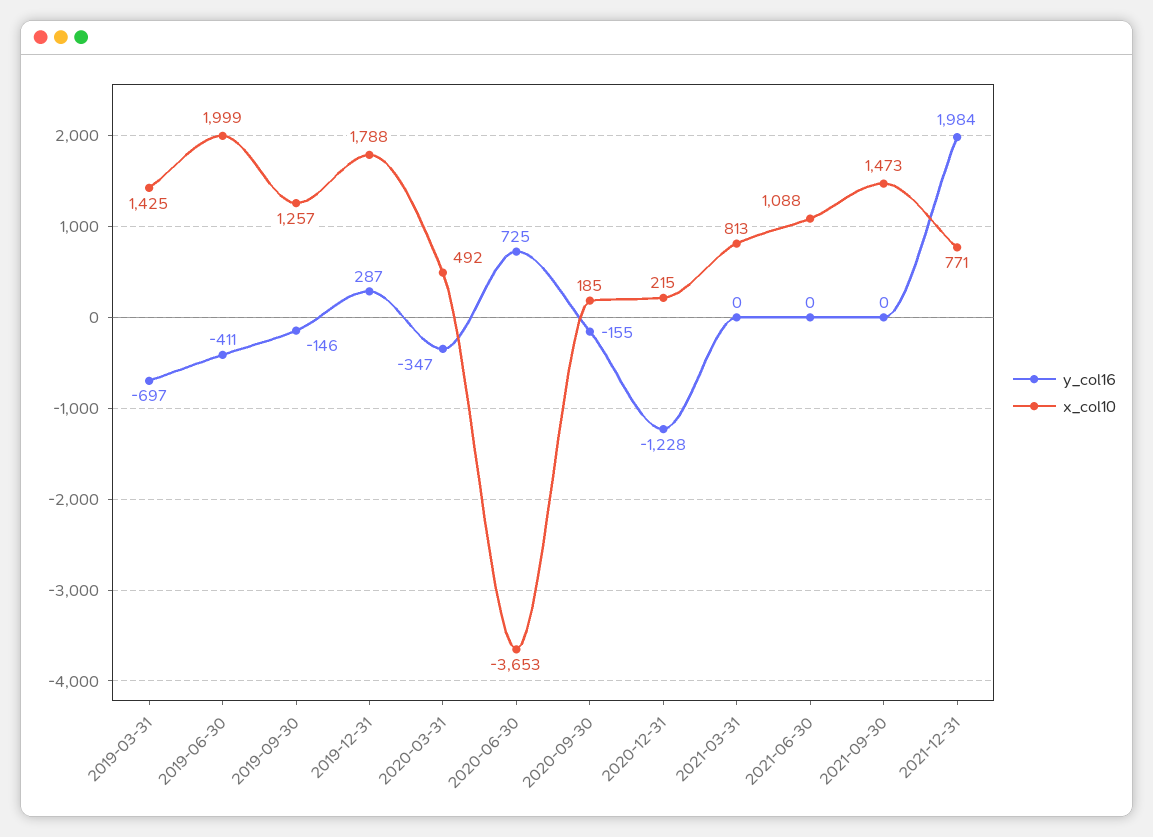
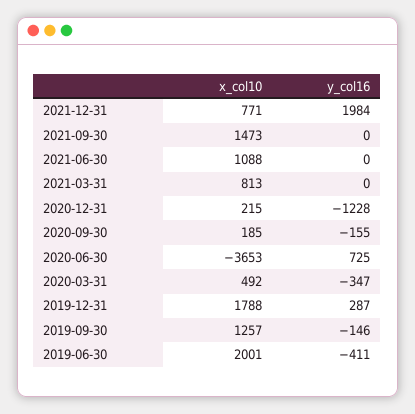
y_col16, 2019-03-31: -697 -> none
x_col10, 2019-03-31: 1425 -> none
x_col10, 2019-06-30: 1999 -> 2001

